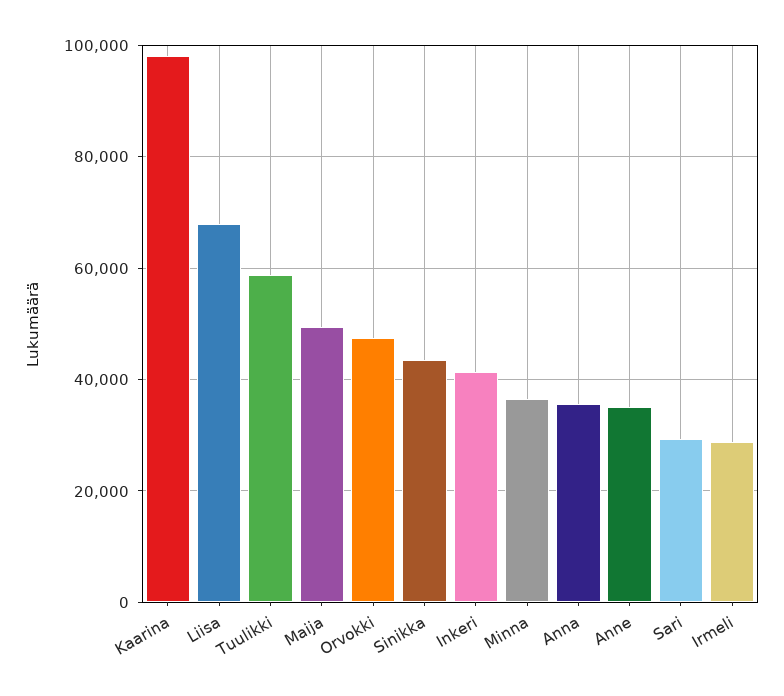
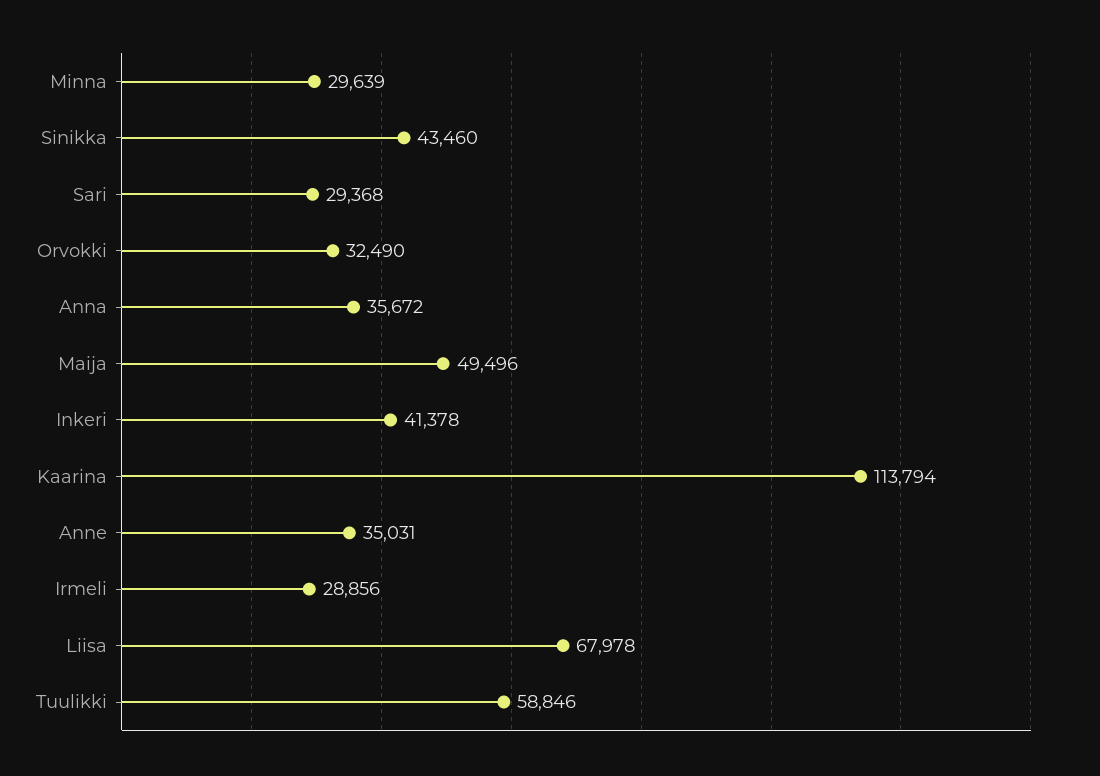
Kaarina: 98000 -> 113794
Orvokki: 48000 -> 32490
Minna: 36000 -> 29639

